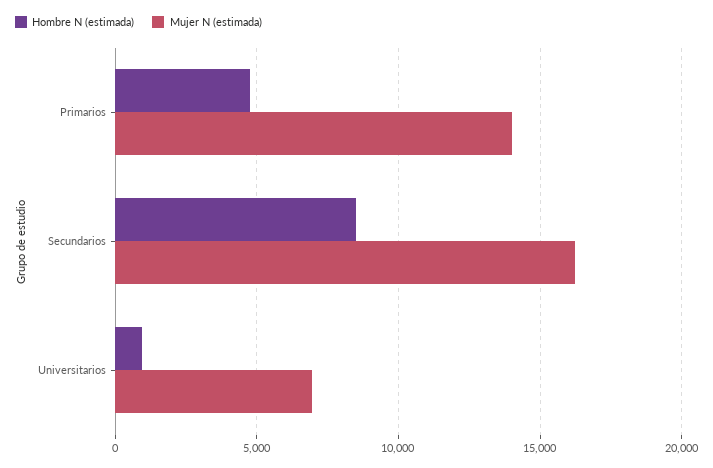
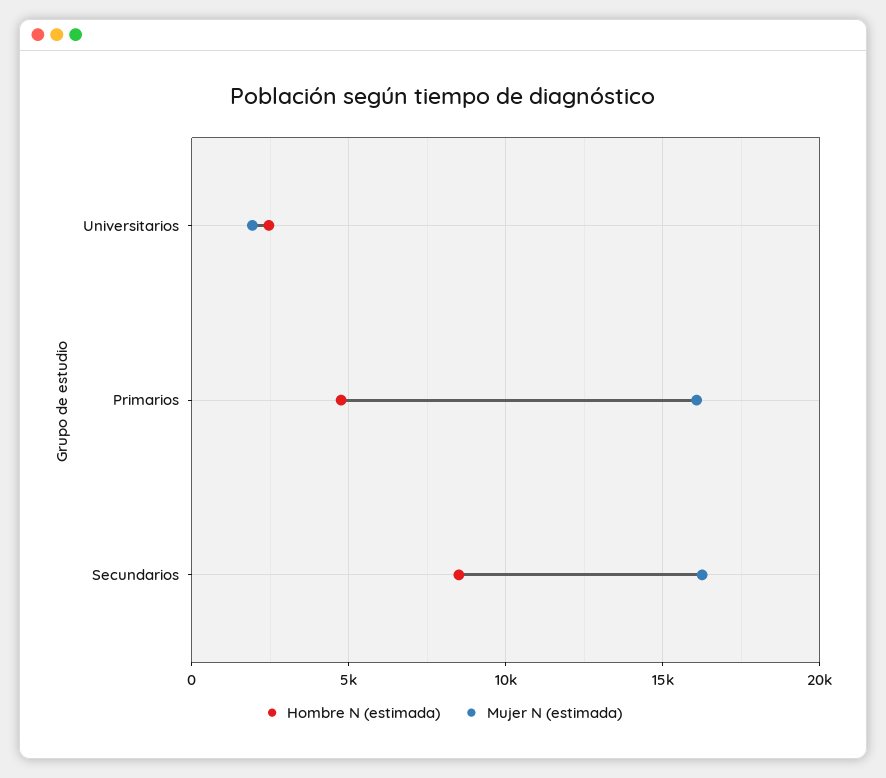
Mujer N (estimada), Primarios: 14000 -> 16000
Hombre N (estimada), Universitarios: 1000 -> 2500
Mujer N (estimada), Universitarios: 7000 -> 2000

